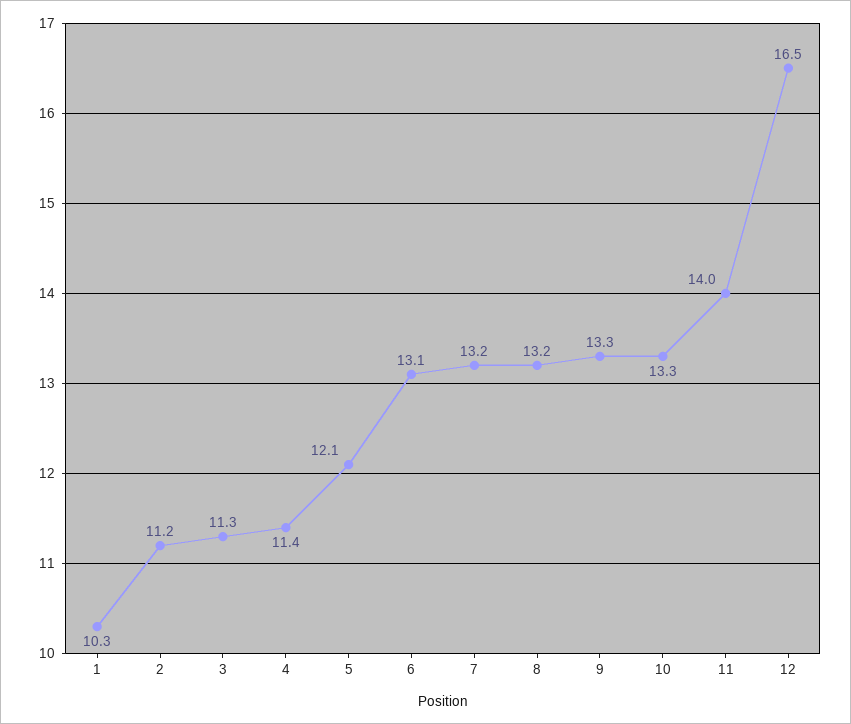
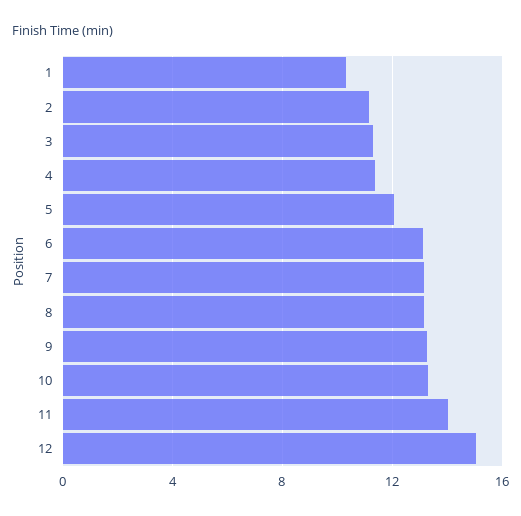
12: 16.5 -> 15

